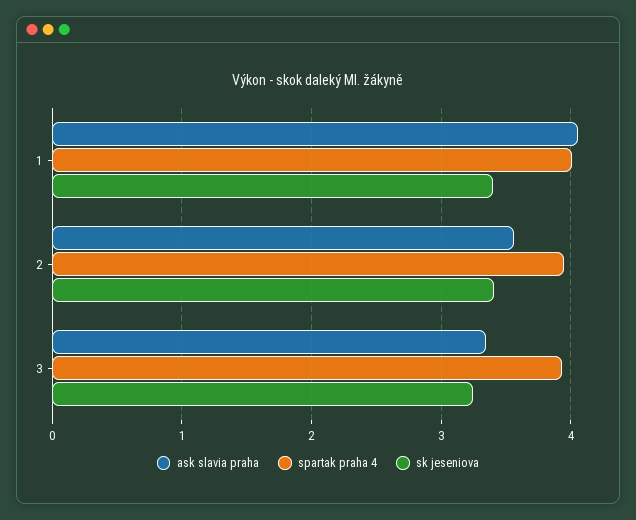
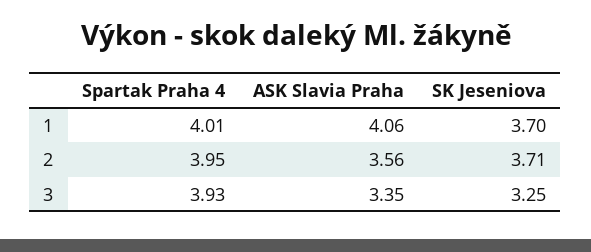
sk jeseniova, 1: 3.4 -> 3.7
sk jeseniova, 2: 3.4 -> 3.71

